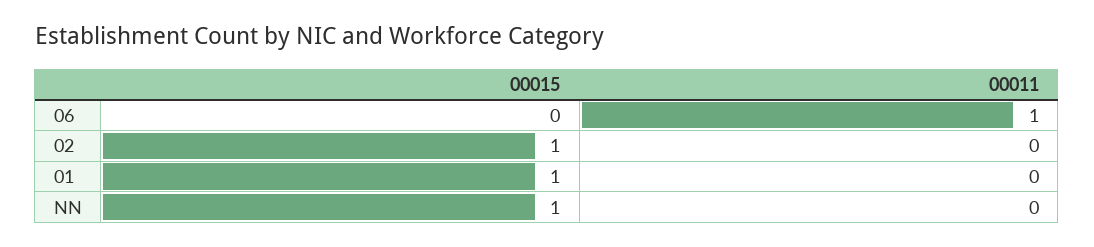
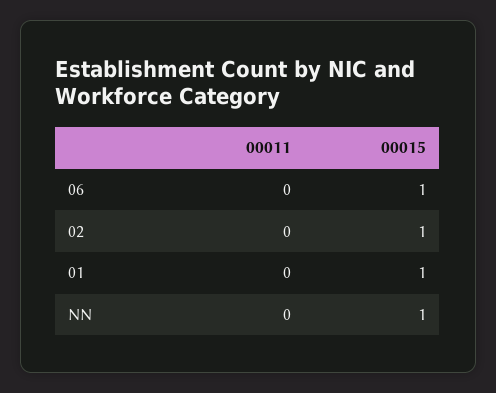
00015, 06: 0 -> 1
00011, 06: 1 -> 0

